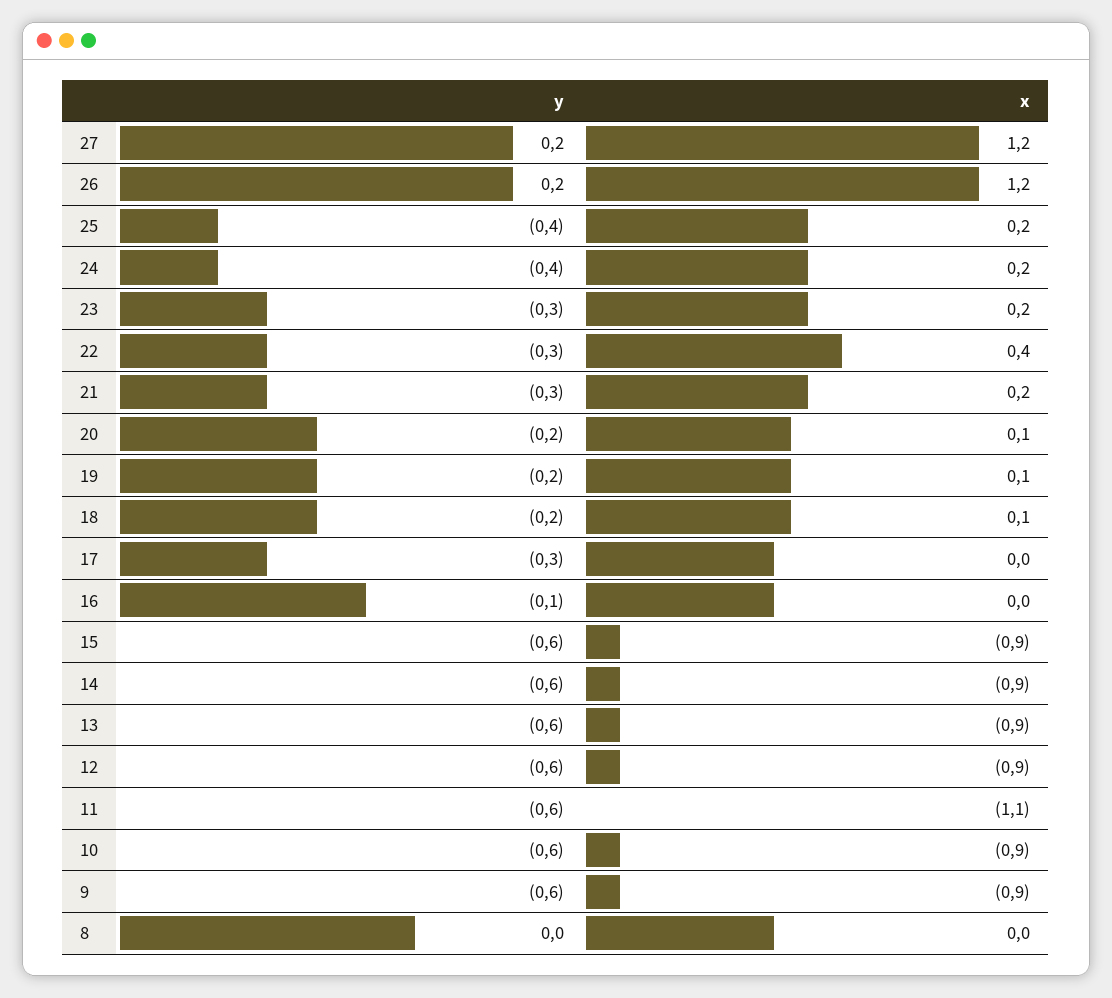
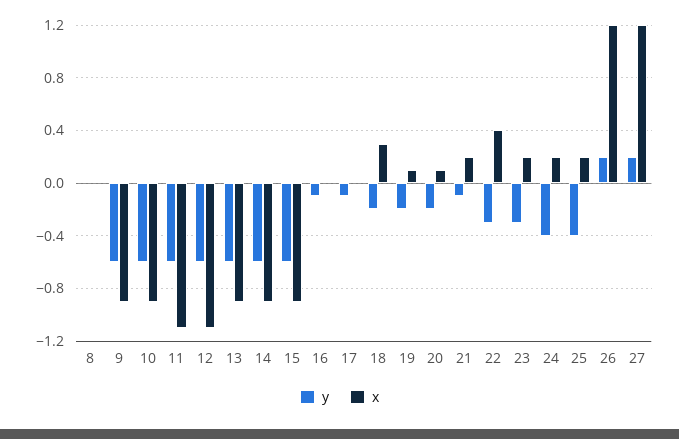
y, 21: -0.3 -> -0.1
x, 18: 0.1 -> 0.3
y, 17: -0.3 -> -0.1
x, 12: -0.9 -> -1.1

